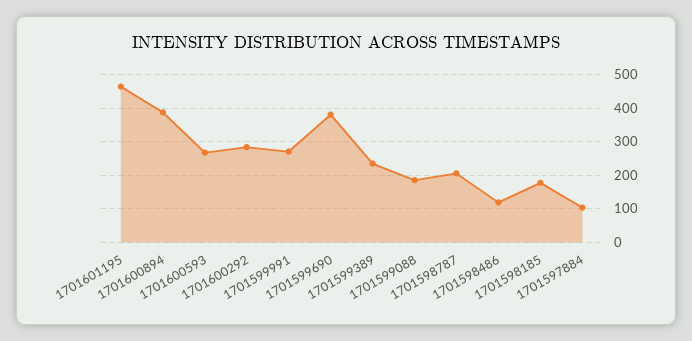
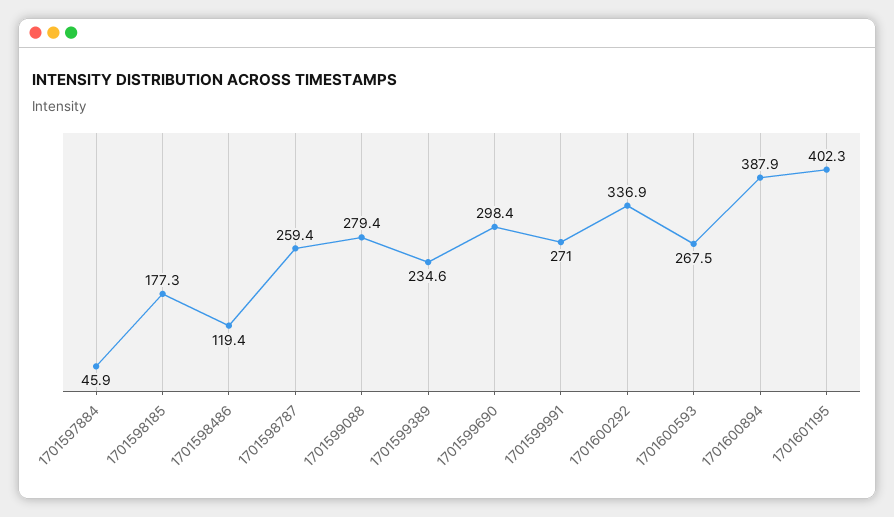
1701601195: 460 -> 402.3
1701600292: 280 -> 336.9
1701599690: 380 -> 298.4
1701599088: 180 -> 279.4
1701598787: 200 -> 259.4
1701597884: 100 -> 45.9

